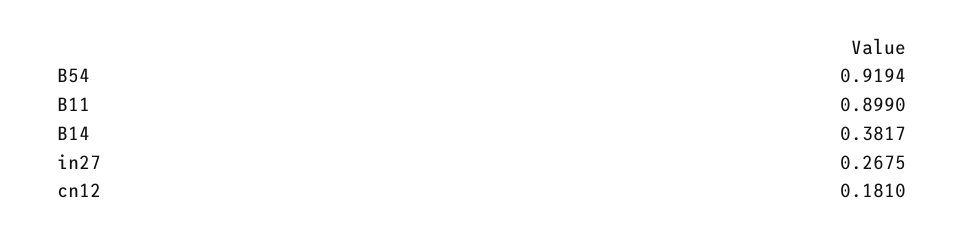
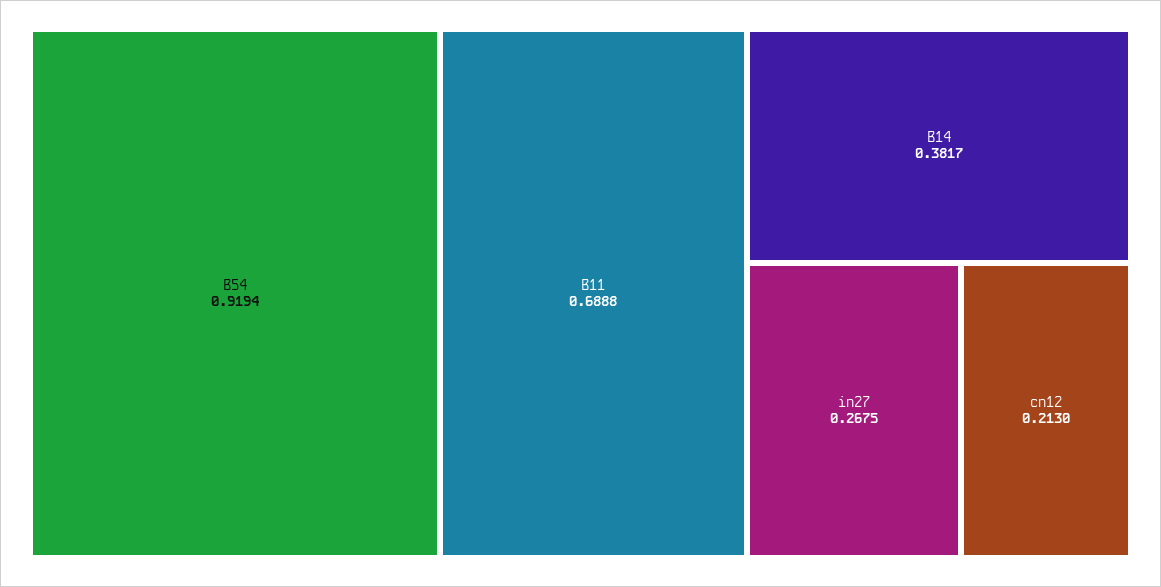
B11: 0.899 -> 0.6888
cn12: 0.181 -> 0.213

